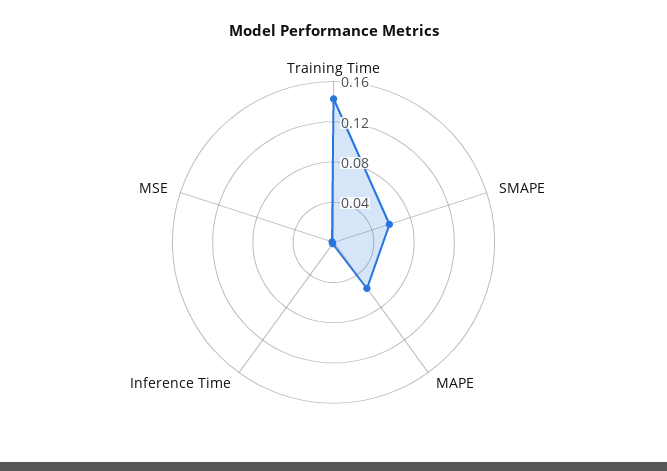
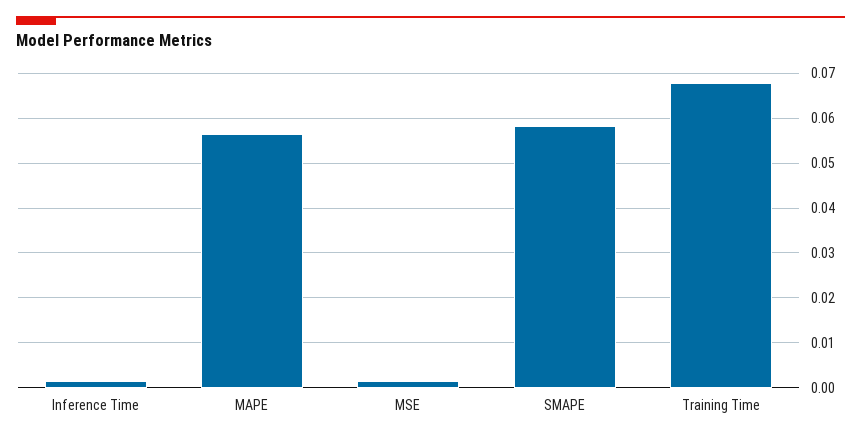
Training Time: 0.14 -> 0.068

